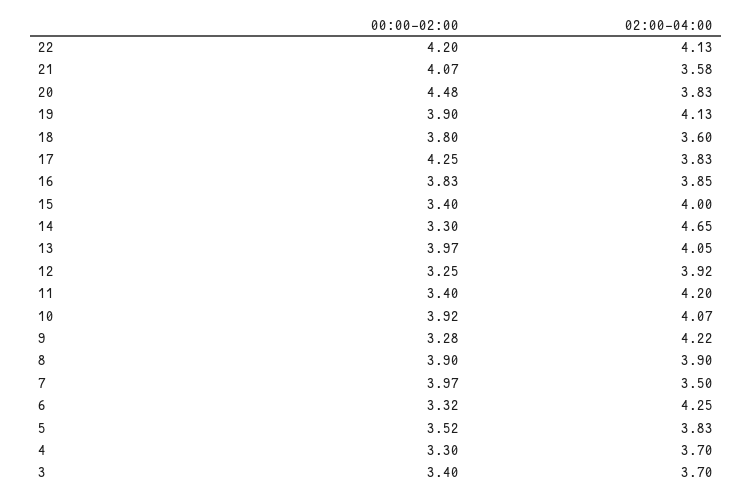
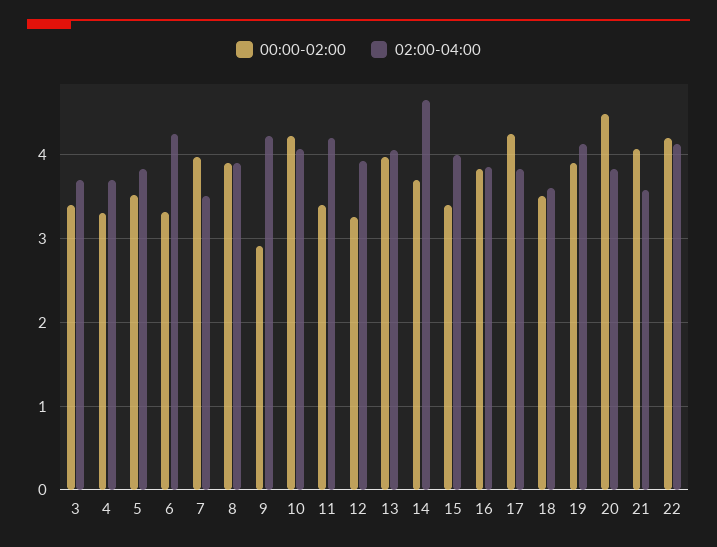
00:00-02:00, 18: 3.8 -> 3.5
00:00-02:00, 14: 3.3 -> 3.7
00:00-02:00, 10: 3.92 -> 4.2
00:00-02:00, 9: 3.28 -> 2.9

